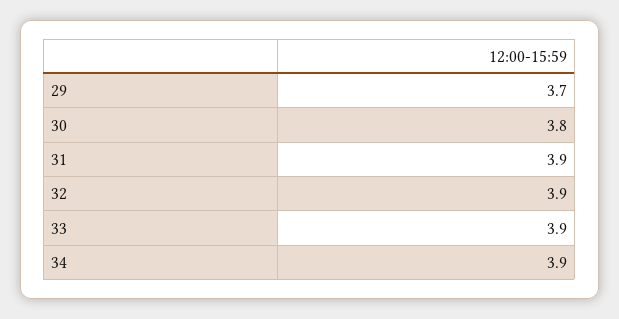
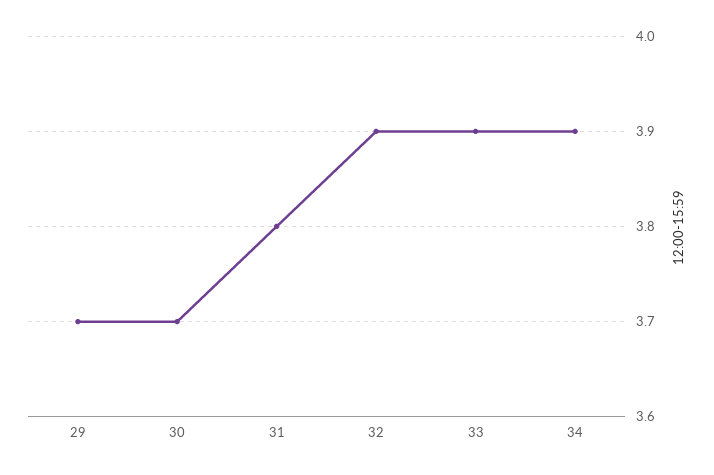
30: 3.8 -> 3.7
31: 3.9 -> 3.8

